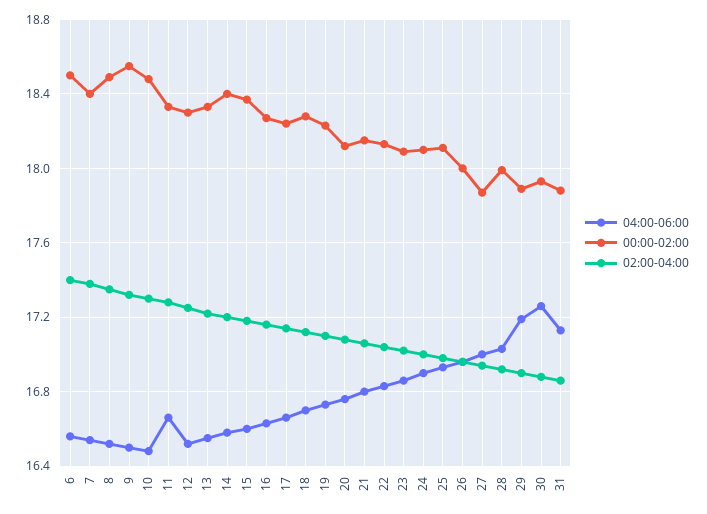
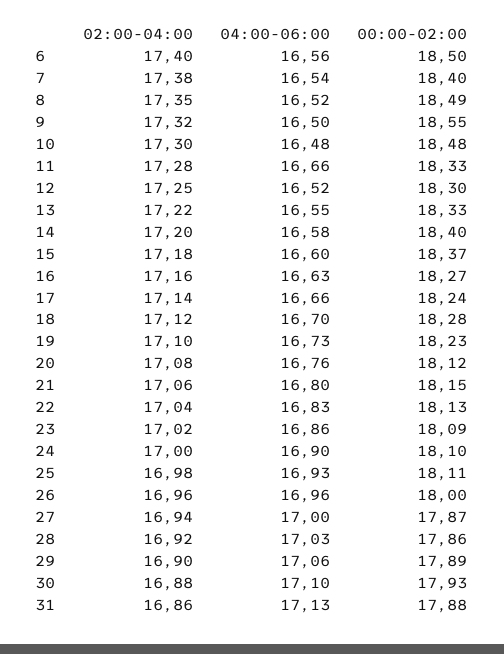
00:00-02:00, 28: 18 -> 17.86
04:00-06:00, 29: 17.2 -> 17.06
04:00-06:00, 30: 17.25 -> 17.1

